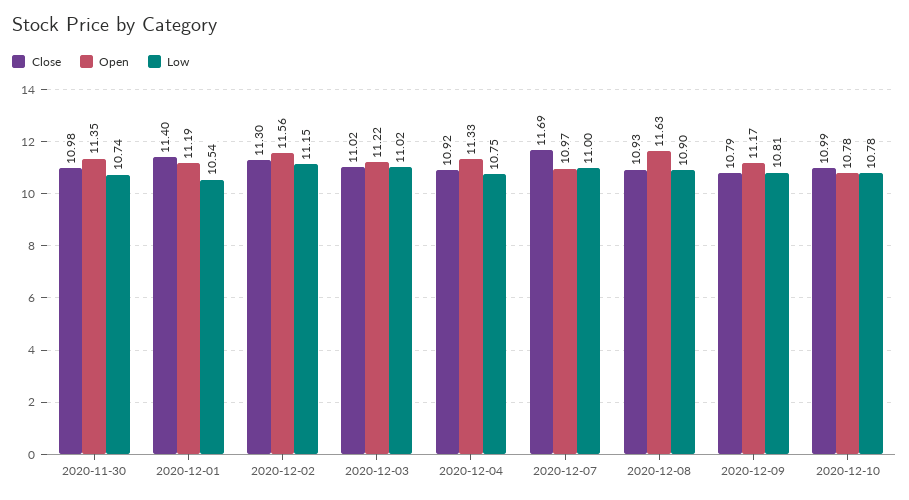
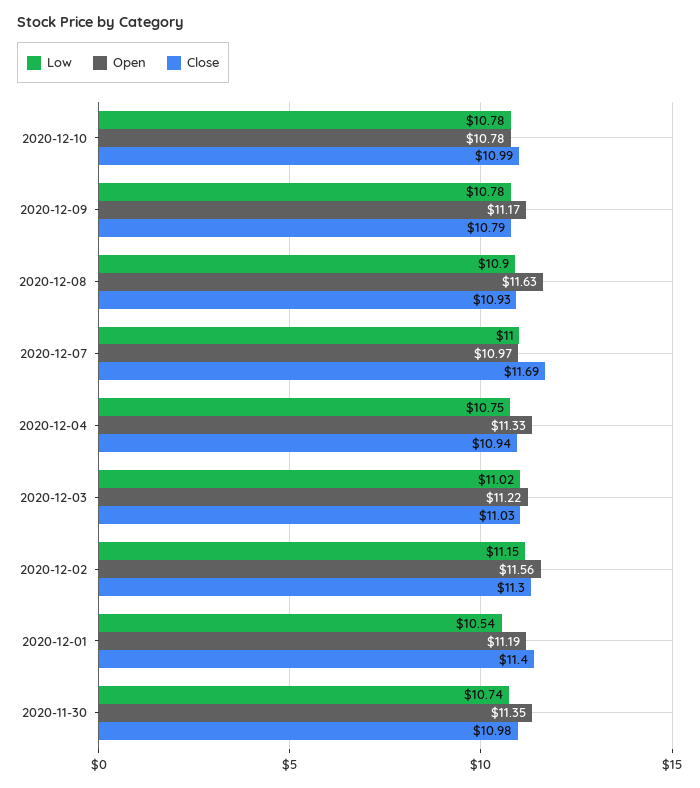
Close, 2020-12-03: 11.02 -> 11.03
Close, 2020-12-04: 10.92 -> 10.94
Low, 2020-12-09: 10.81 -> 10.78

